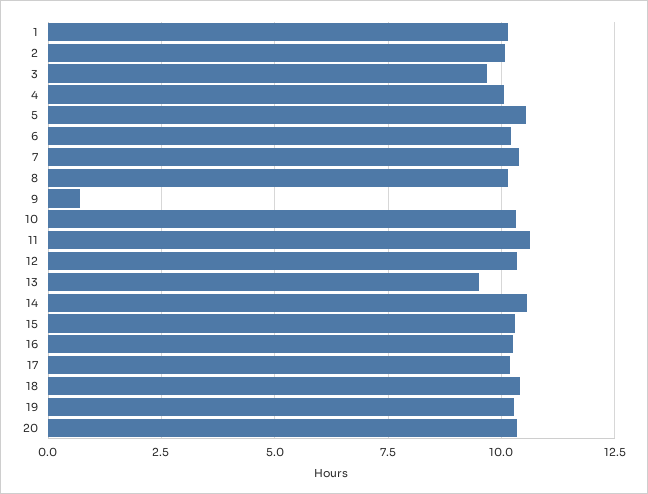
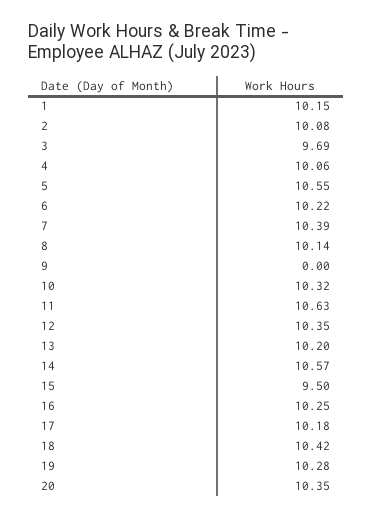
9: 0.75 -> 0
13: 9.5 -> 10.2
15: 10.25 -> 9.5

